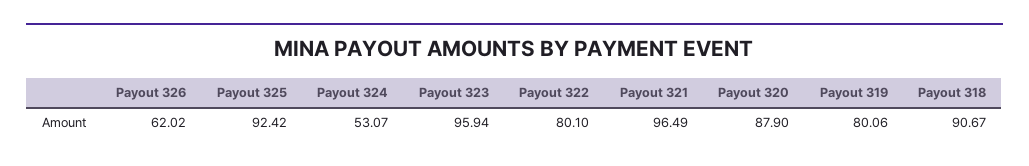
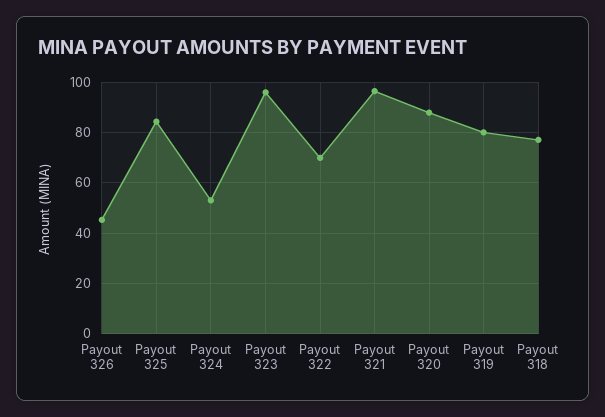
Payout 326: 62.02 -> 45
Payout 325: 92.42 -> 85
Payout 322: 80.1 -> 70
Payout 318: 90.67 -> 77.5

